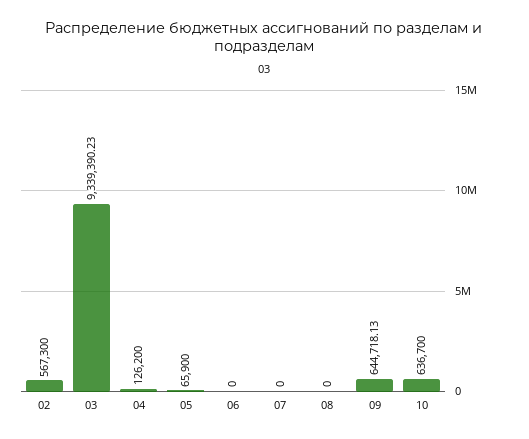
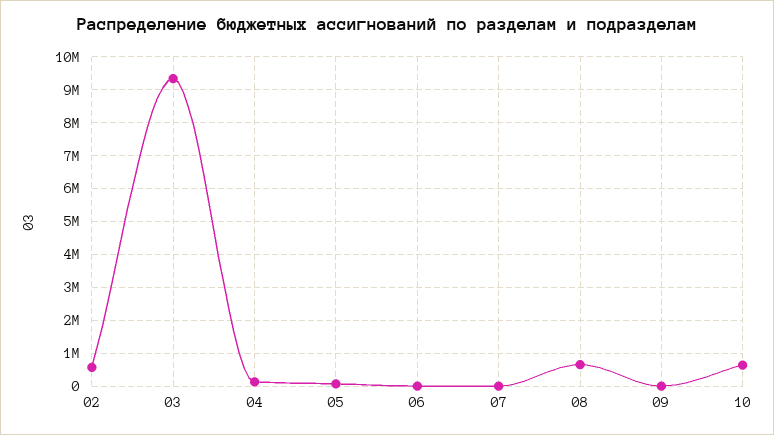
08: 0 -> 600000
09: 644718.13 -> 0

